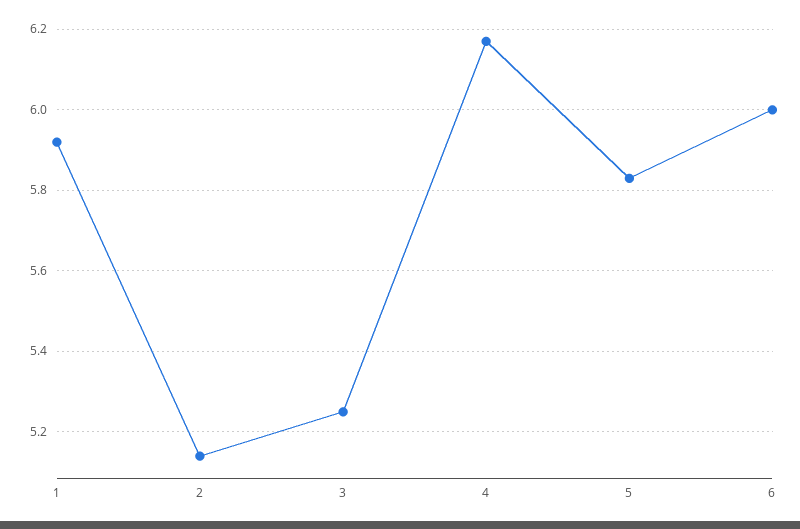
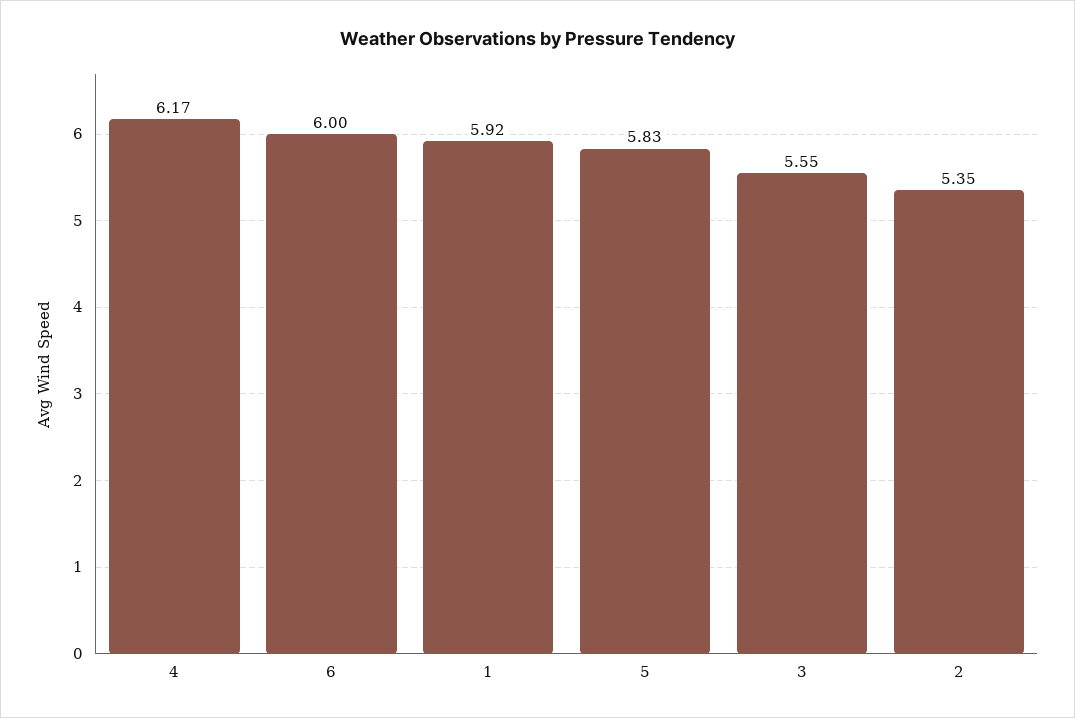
2: 5.15 -> 5.35
3: 5.25 -> 5.55

